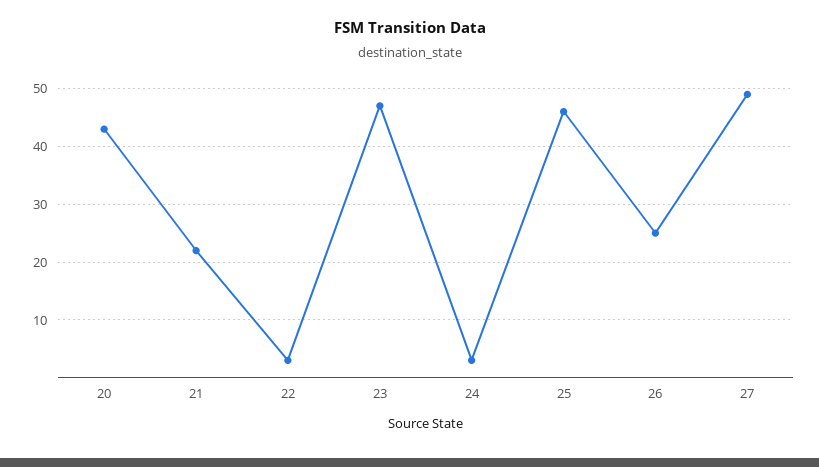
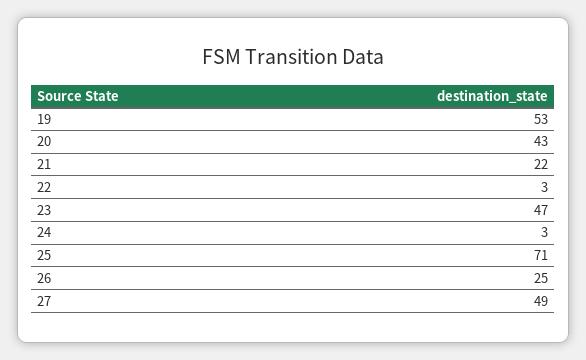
25: 45 -> 71
19: none -> 53

